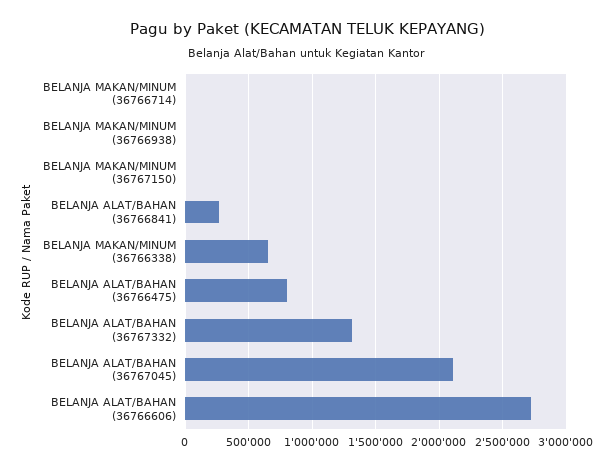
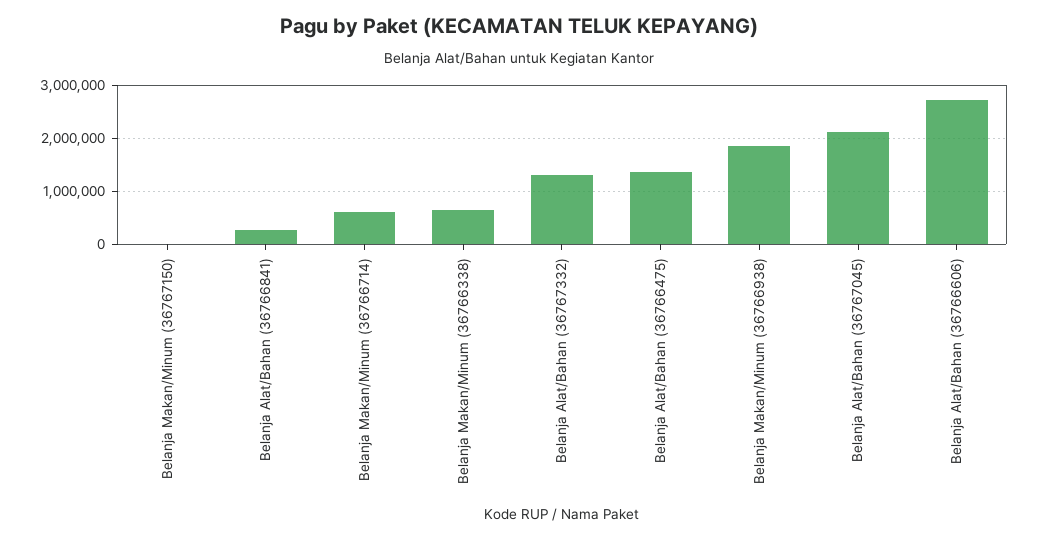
BELANJA MAKAN/MINUM (36766714): 0 -> 600000
BELANJA MAKAN/MINUM (36766938): 0 -> 1800000
BELANJA ALAT/BAHAN (36766475): 800000 -> 1400000

